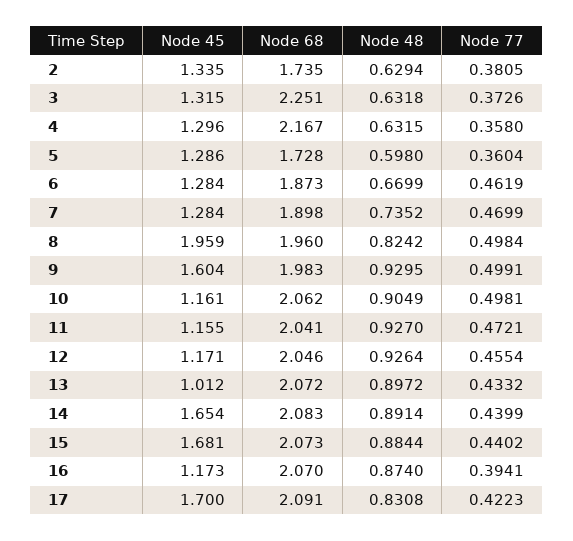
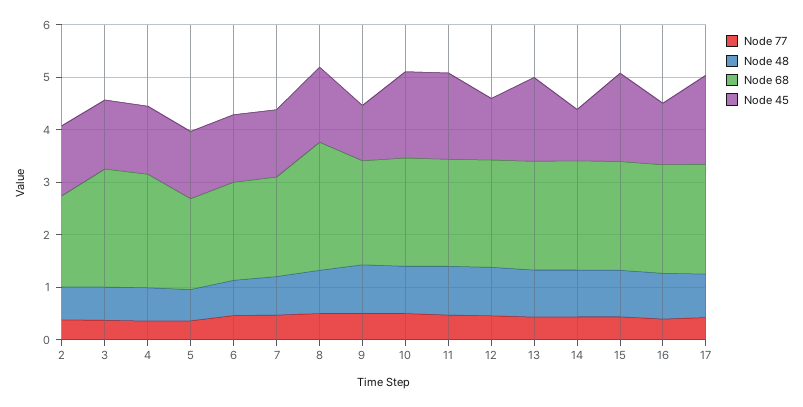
Node 45, 8: 1.959 -> 1.4
Node 68, 8: 1.96 -> 2.4
Node 45, 9: 1.604 -> 1
Node 45, 10: 1.161 -> 1.6
Node 45, 11: 1.155 -> 1.6
Node 45, 13: 1.012 -> 1.6
Node 45, 14: 1.654 -> 1

